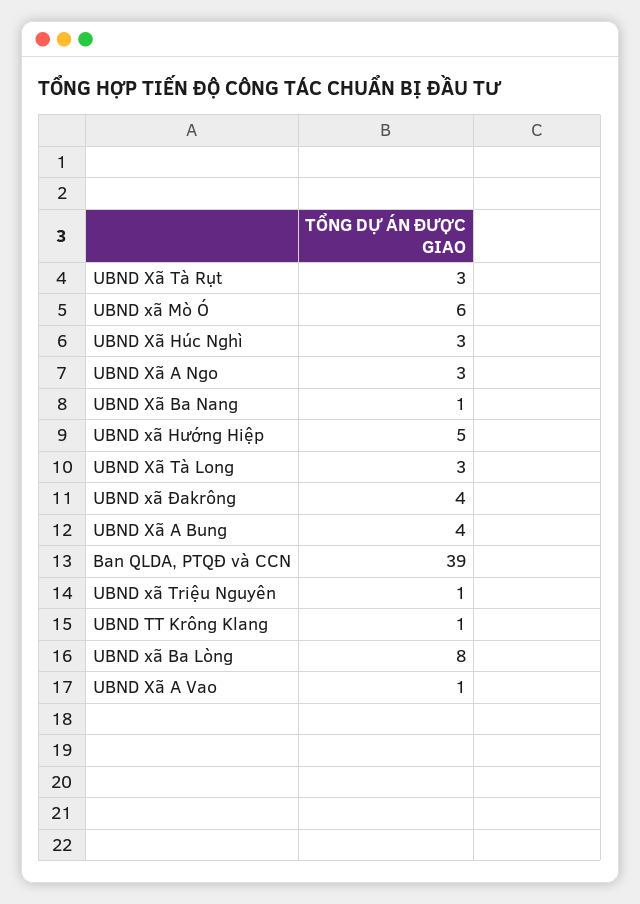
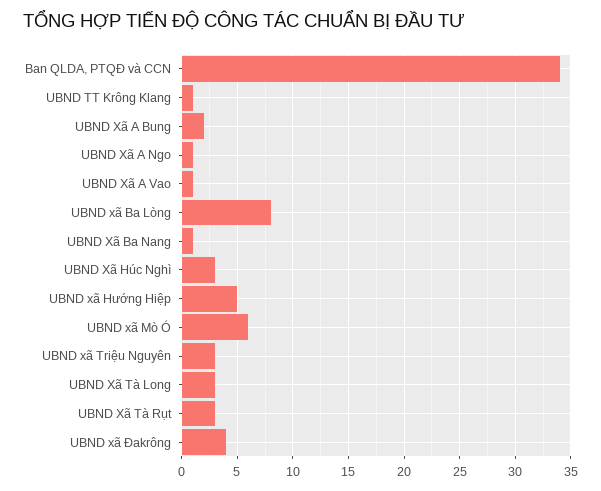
UBND Xã A Ngo: 3 -> 1
UBND Xã A Bung: 4 -> 2
Ban QLDA, PTQĐ và CCN: 39 -> 34
UBND xã Triệu Nguyên: 1 -> 3

